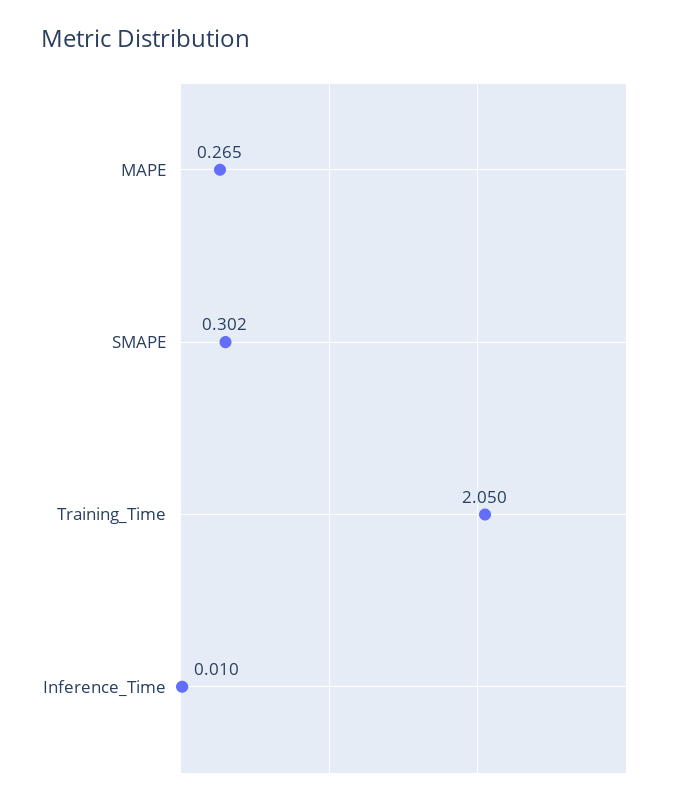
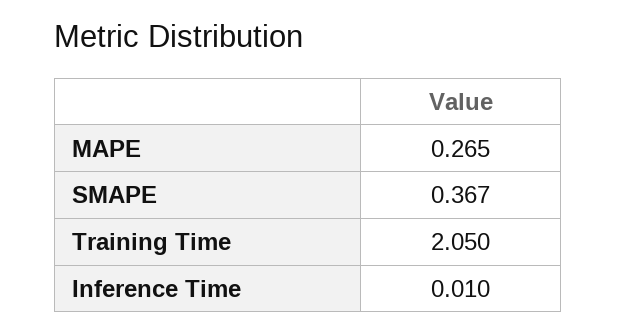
SMAPE: 0.302 -> 0.367

